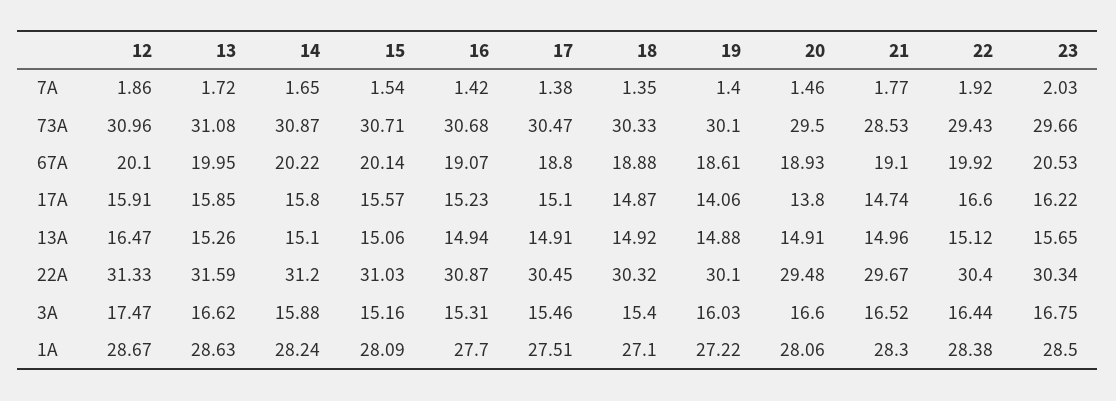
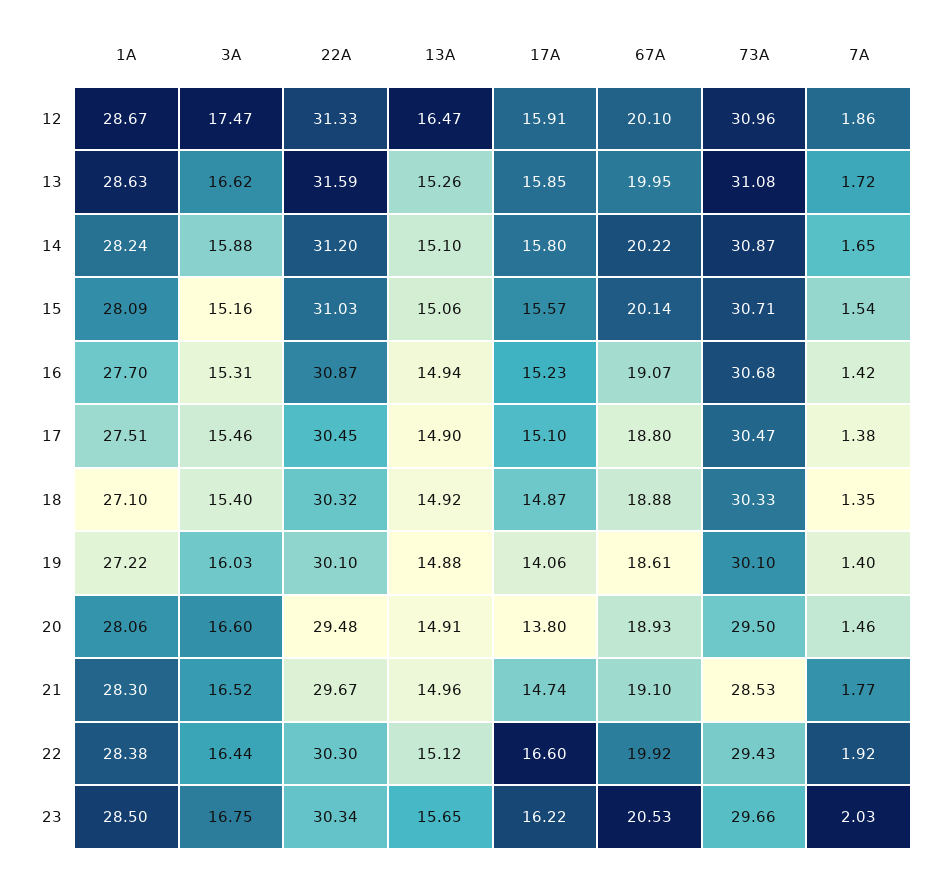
17, 13A: 14.91 -> 14.9
22, 22A: 30.4 -> 30.3

